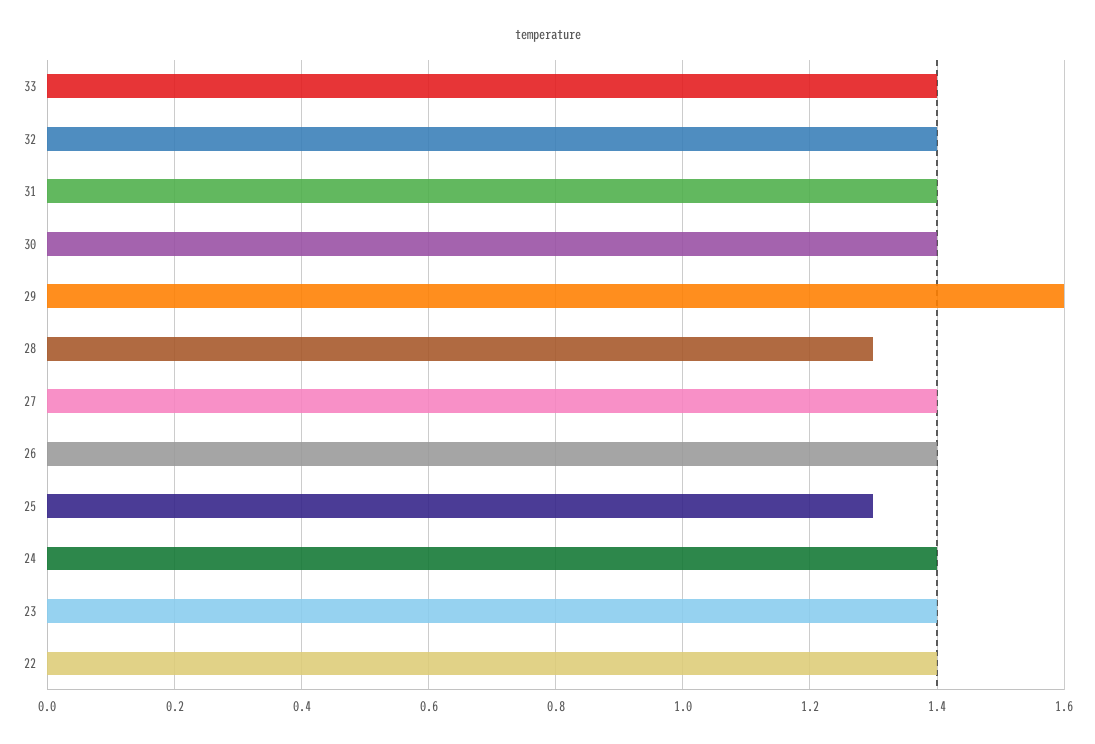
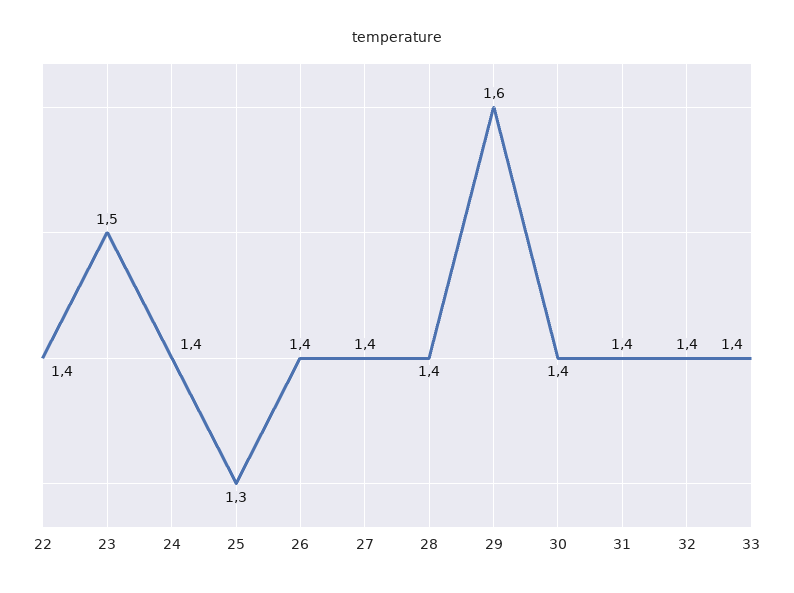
28: 1.3 -> 1.4
23: 1.4 -> 1.5

